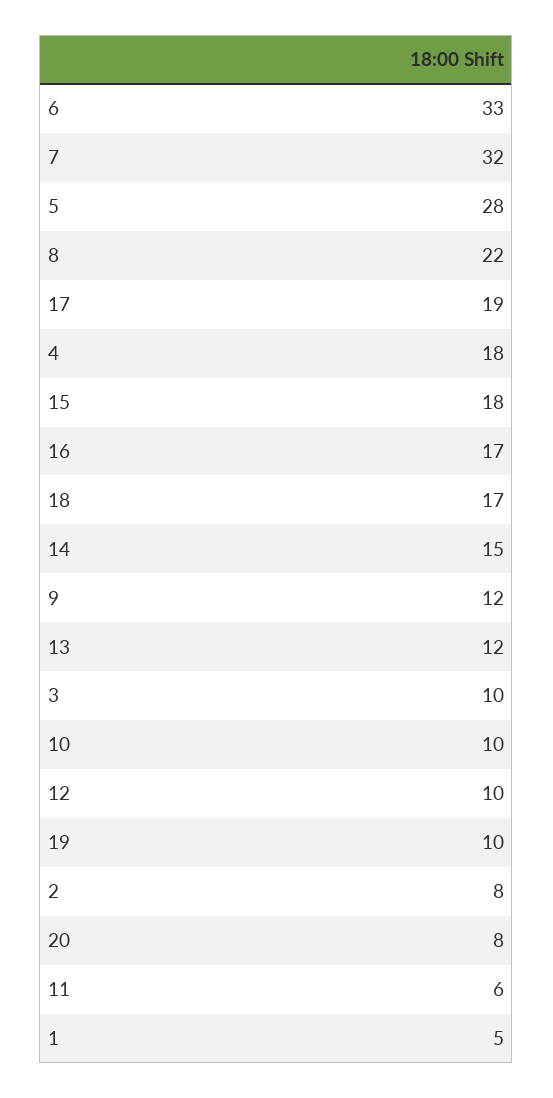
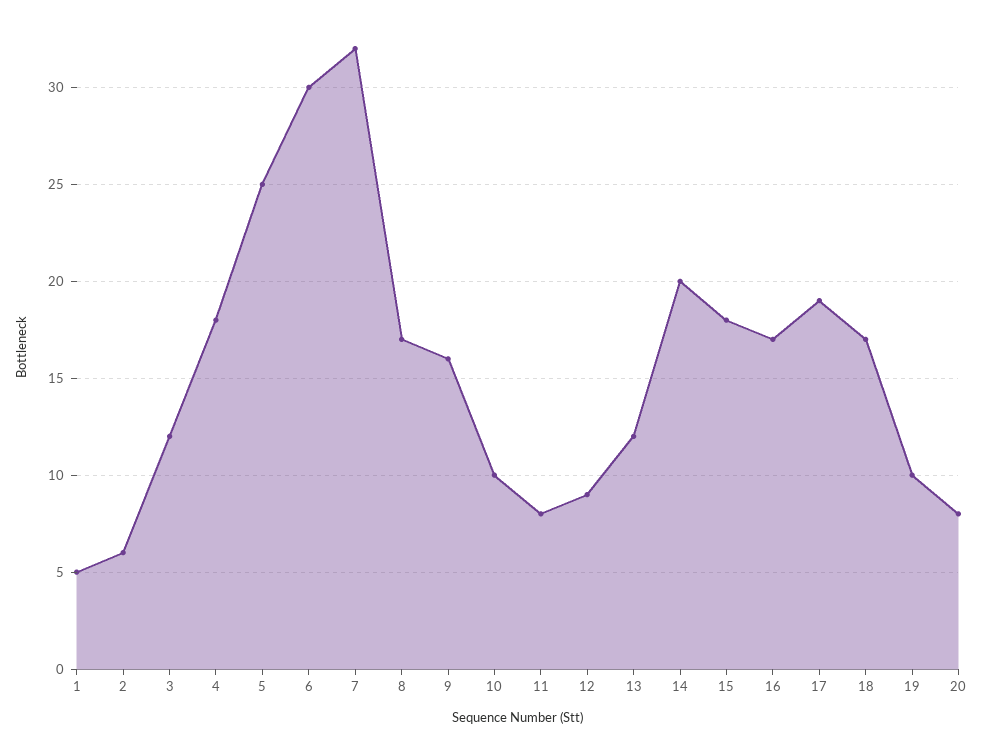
6: 33 -> 30
5: 28 -> 25
8: 22 -> 17
14: 15 -> 20
9: 12 -> 16
3: 10 -> 12
12: 10 -> 9
2: 8 -> 6
11: 6 -> 8

